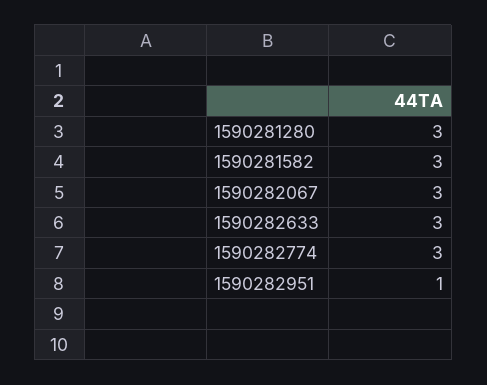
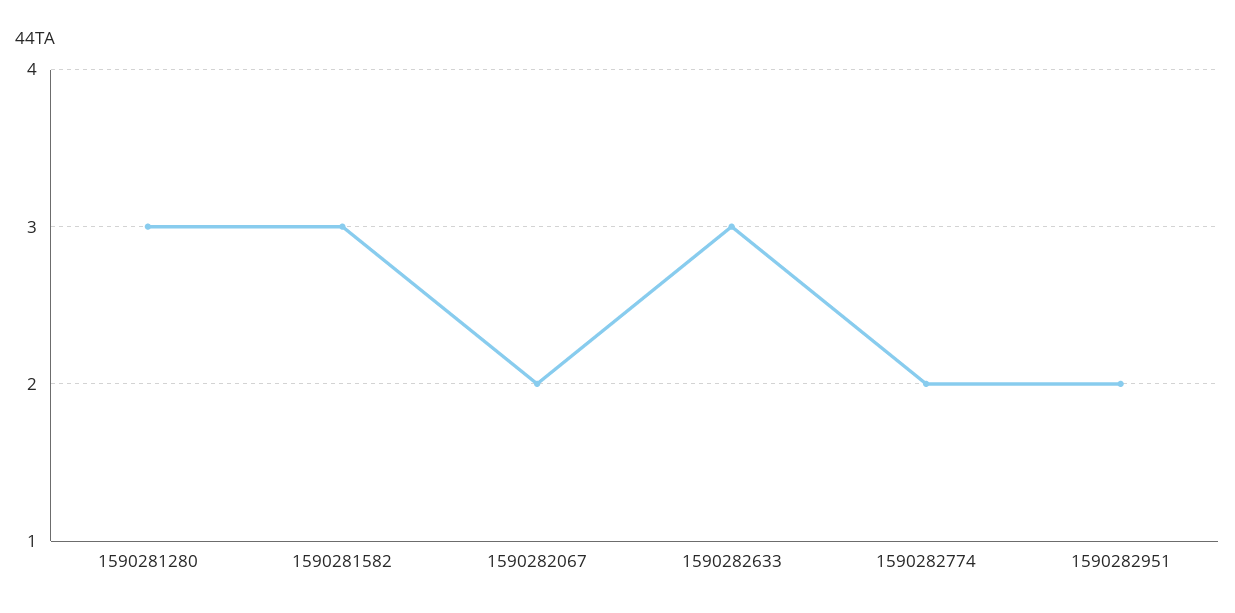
1590282067: 3 -> 2
1590282774: 3 -> 2
1590282951: 1 -> 2

